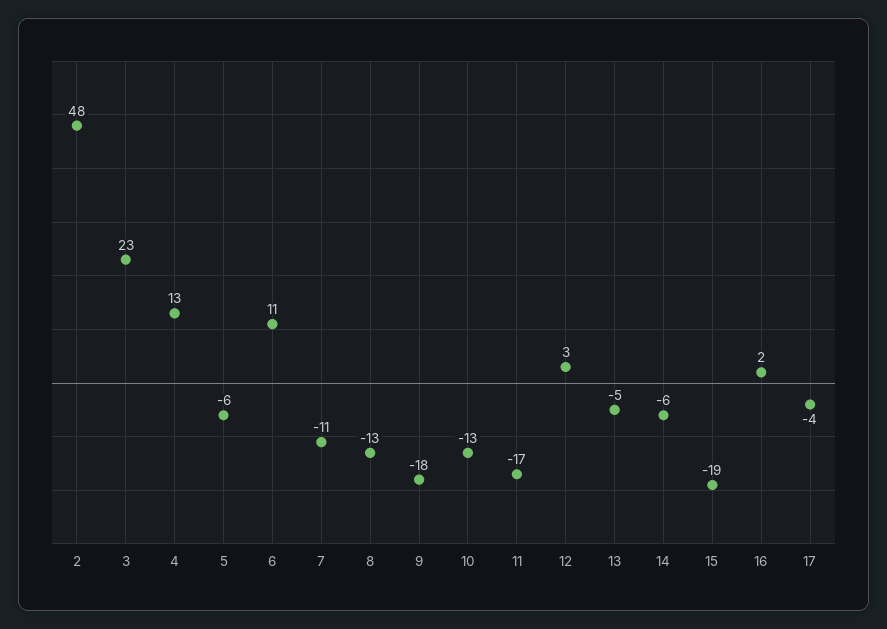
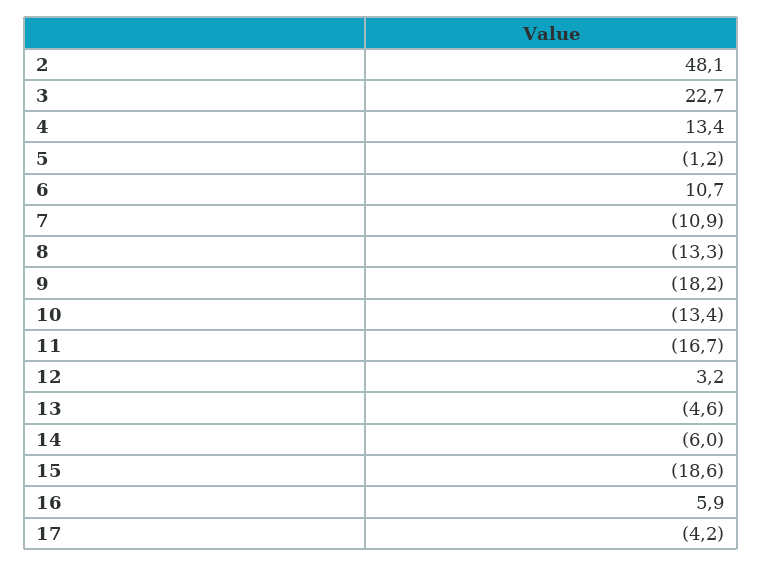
5: -6 -> -1.2
16: 2 -> 5.9

